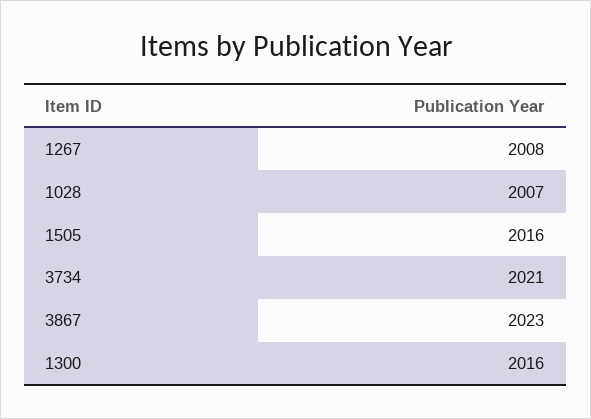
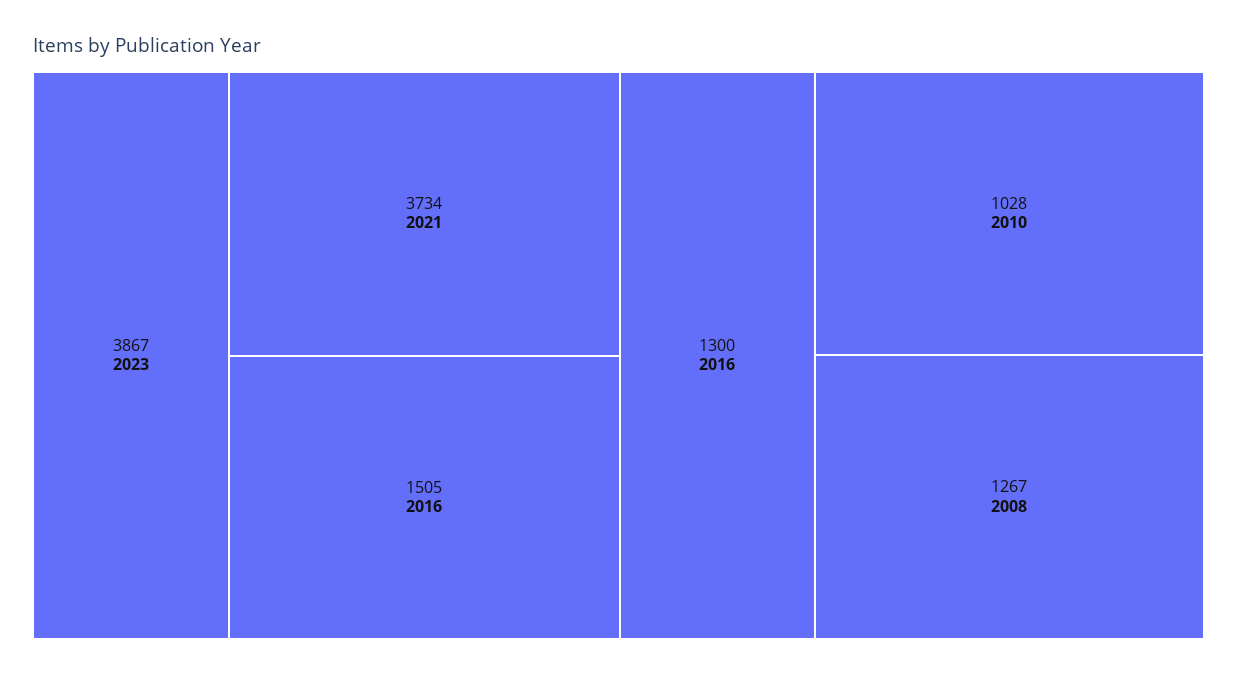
1028: 2007 -> 2010

